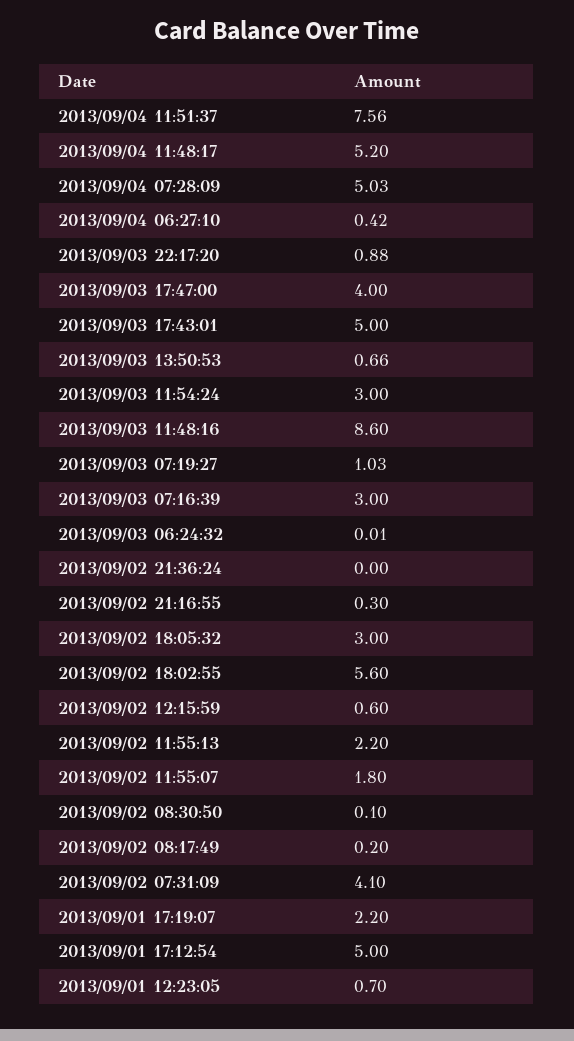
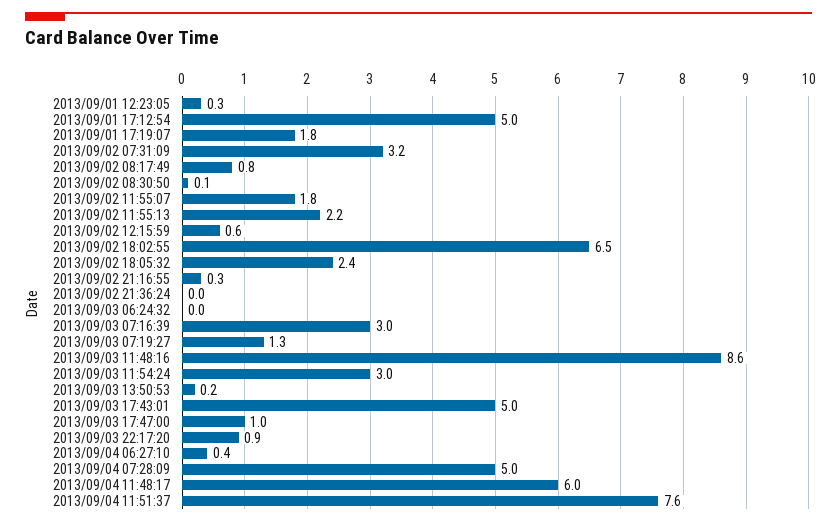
2013/09/04 11:48:17: 5.2 -> 6
2013/09/03 17:47:00: 4 -> 1
2013/09/03 13:50:53: 0.66 -> 0.2
2013/09/03 07:19:27: 1.03 -> 1.3
2013/09/02 18:05:32: 3 -> 2.4
2013/09/02 18:02:55: 5.6 -> 6.5
2013/09/02 08:17:49: 0.2 -> 0.8
2013/09/02 07:31:09: 4.1 -> 3.2
2013/09/01 17:19:07: 2.2 -> 1.8
2013/09/01 12:23:05: 0.7 -> 0.3

